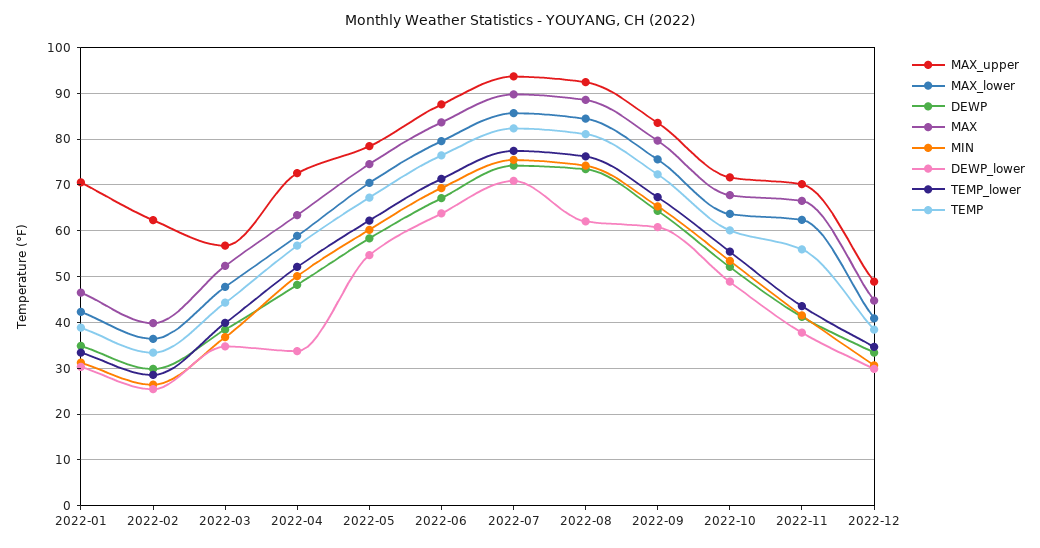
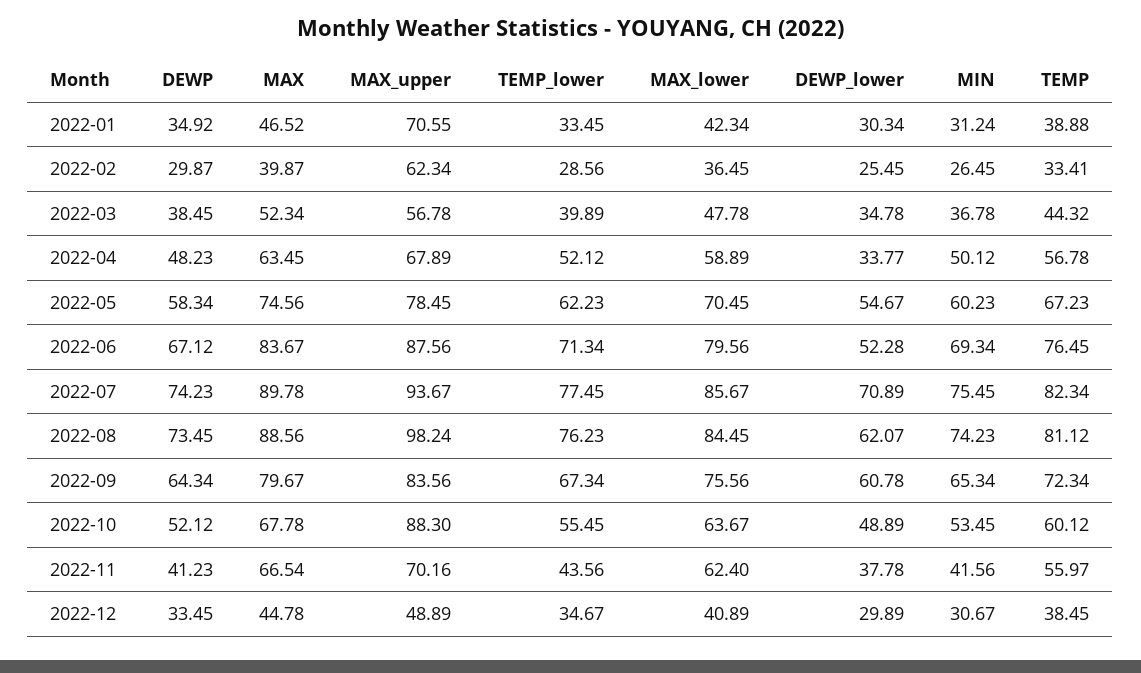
MAX_upper, 2022-04: 72 -> 67.89
DEWP_lower, 2022-06: 64 -> 52.28
MAX_upper, 2022-08: 92 -> 98.24
MAX_upper, 2022-10: 72 -> 88.3

